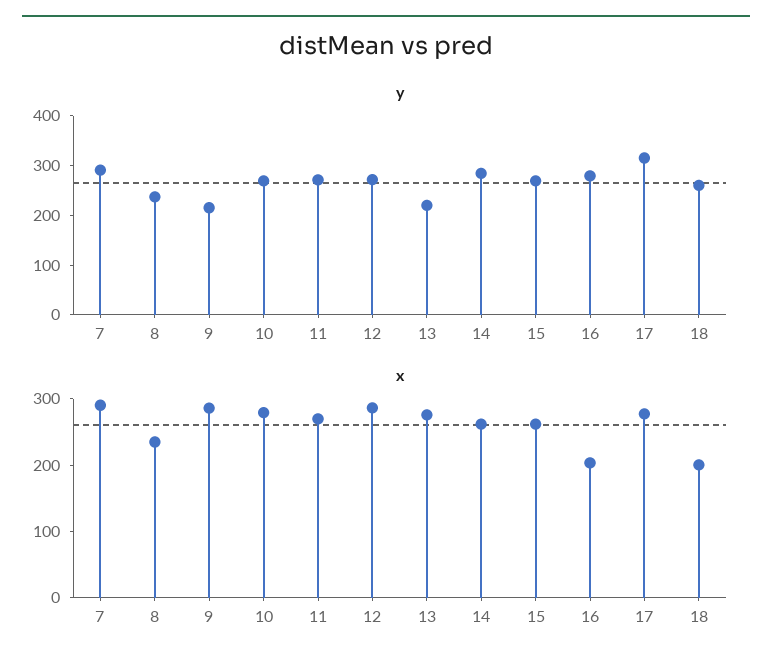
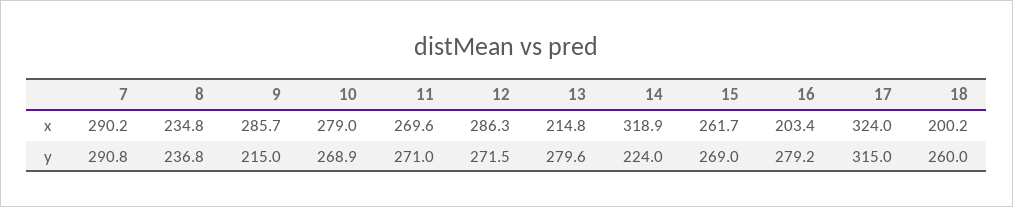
y, 13: 220 -> 279.6
y, 14: 280 -> 224
x, 13: 280 -> 214.8
x, 14: 260 -> 318.9
x, 17: 280 -> 324

